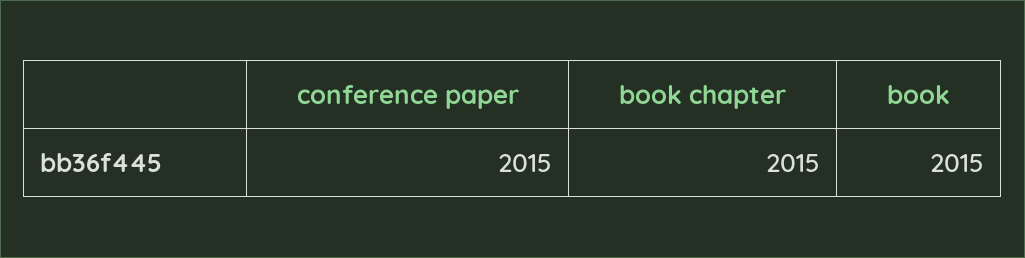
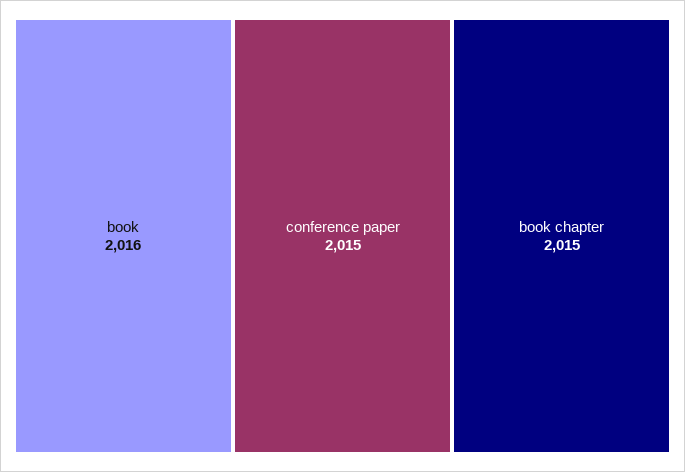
book: 2015 -> 2016

